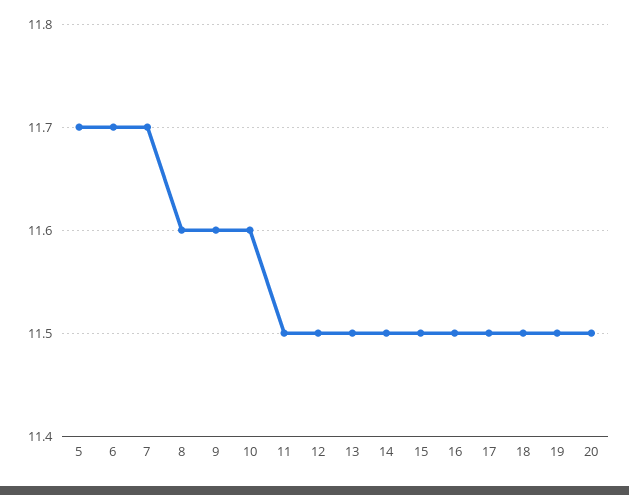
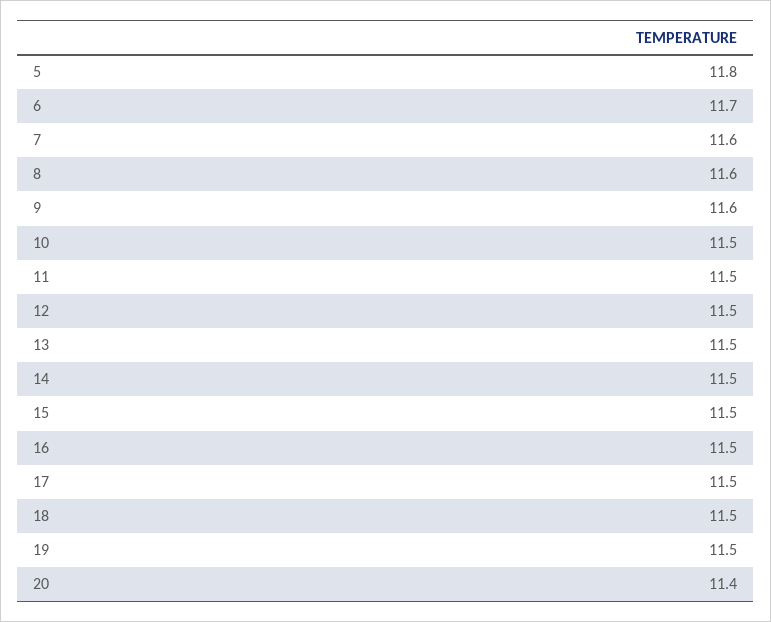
5: 11.7 -> 11.8
7: 11.7 -> 11.6
10: 11.6 -> 11.5
20: 11.5 -> 11.4

